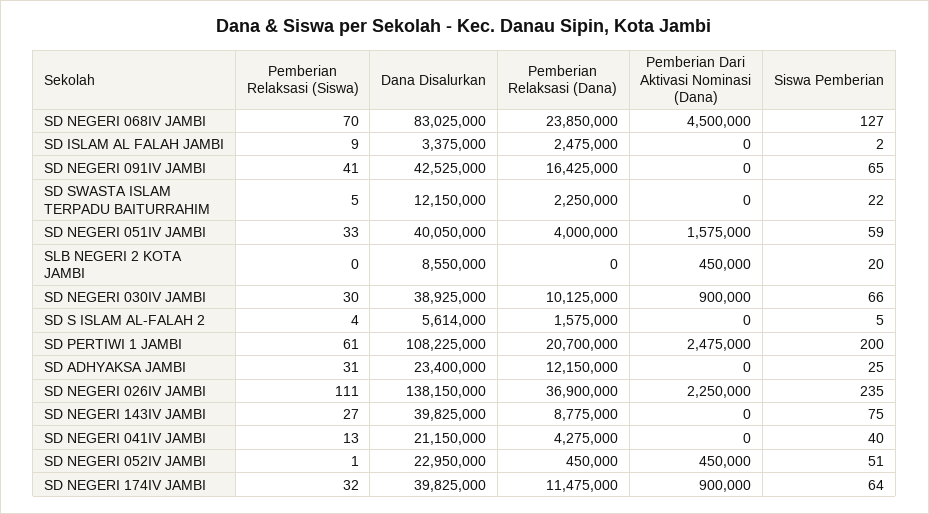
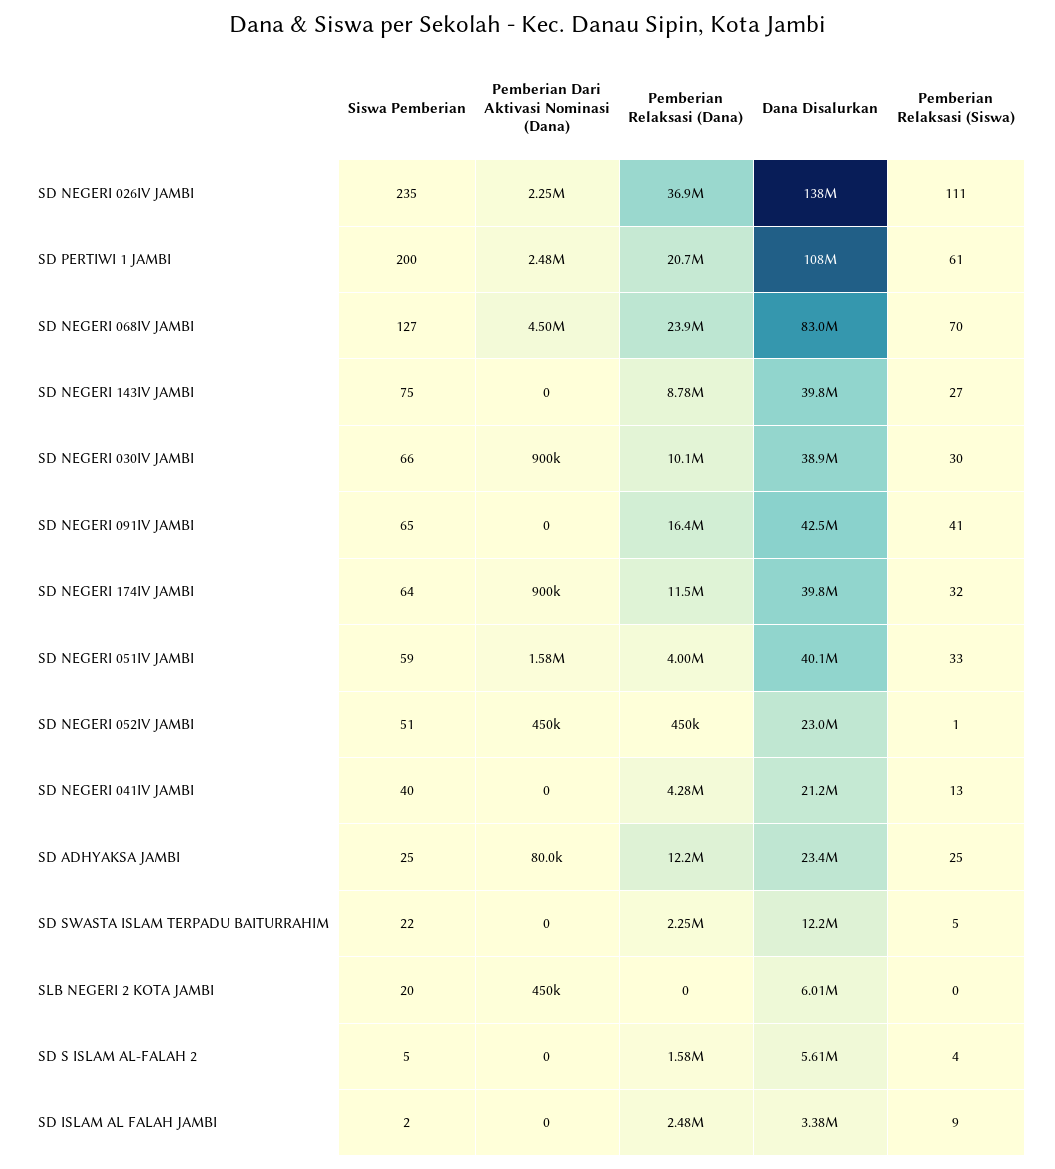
Dana Disalurkan, SLB NEGERI 2 KOTA JAMBI: 8550000 -> 6010000
Pemberian Relaksasi (Siswa), SD ADHYAKSA JAMBI: 31 -> 25
Pemberian Dari Aktivasi Nominasi (Dana), SD ADHYAKSA JAMBI: 0 -> 80000

